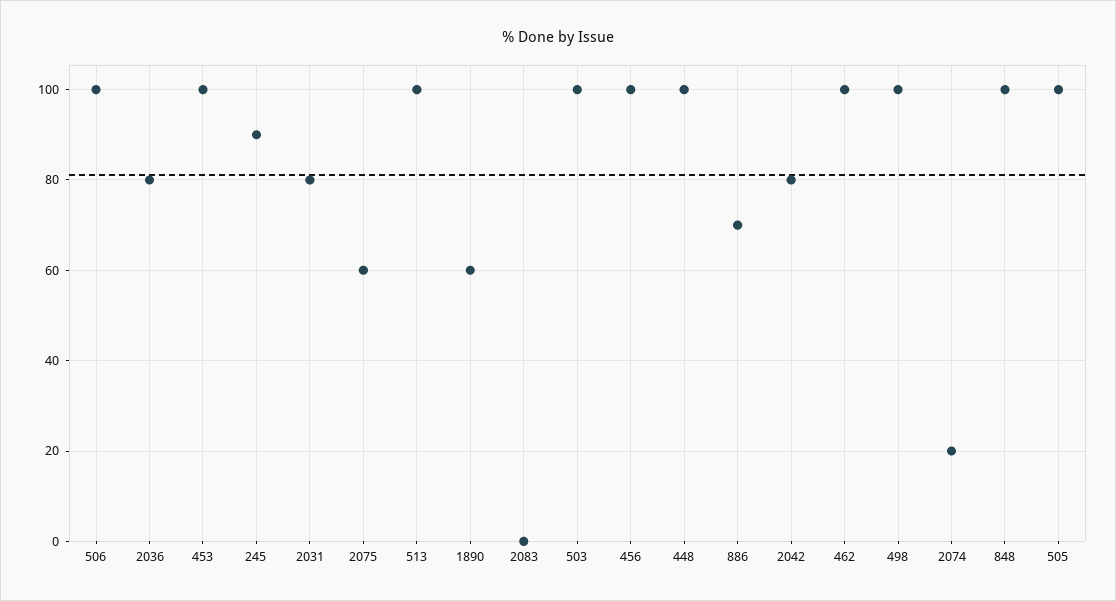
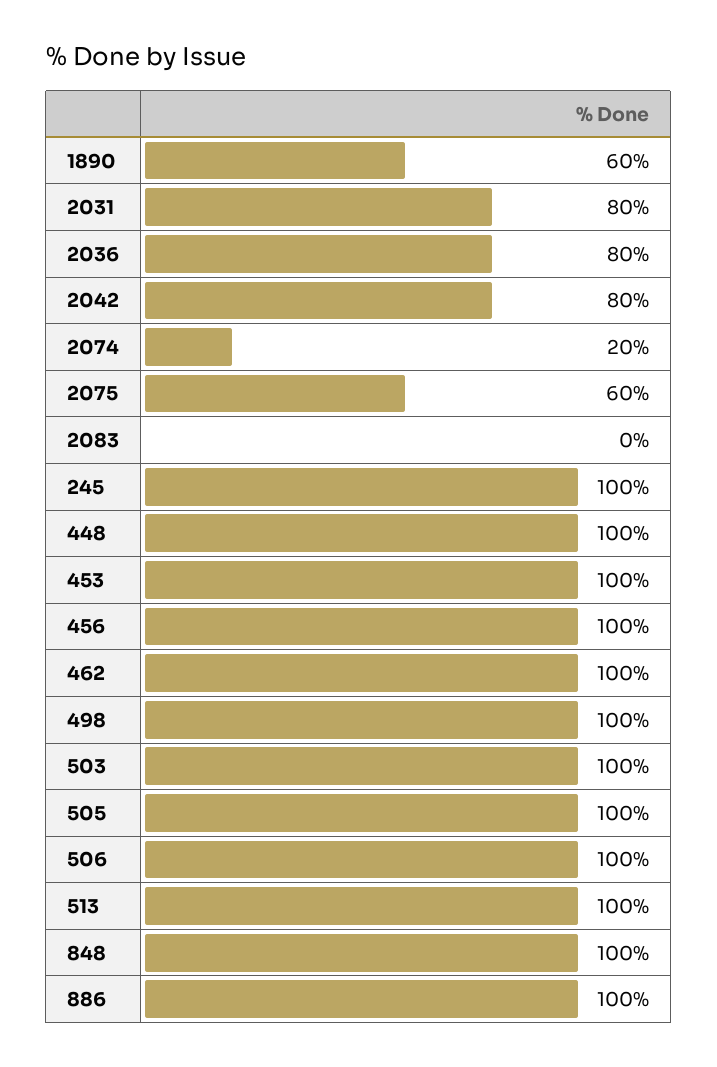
245: 90 -> 100
886: 70 -> 100

